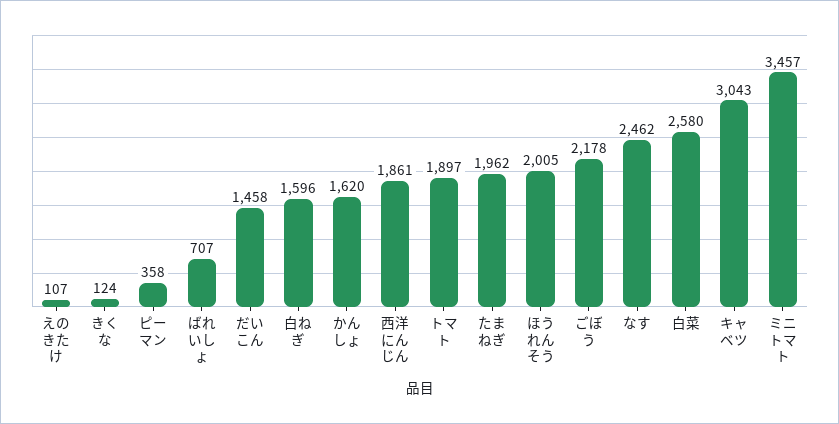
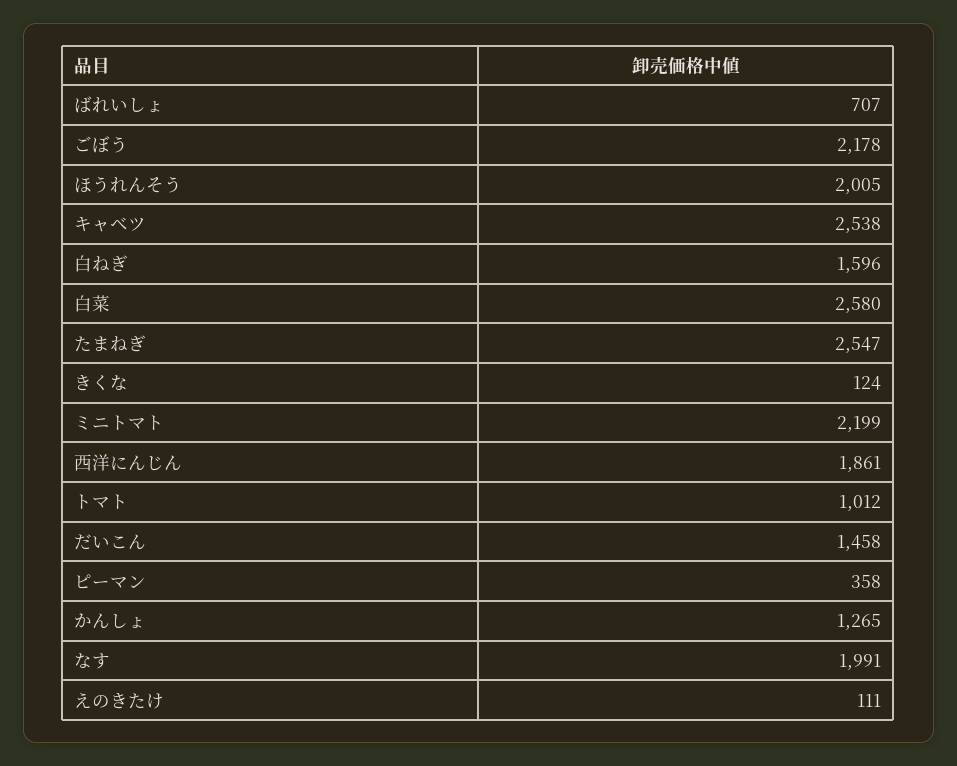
えのきたけ: 107 -> 111
かんしょ: 1620 -> 1265
トマト: 1897 -> 1012
たまねぎ: 1962 -> 2547
なす: 2462 -> 1991
キャベツ: 3043 -> 2538
ミニトマト: 3457 -> 2199

